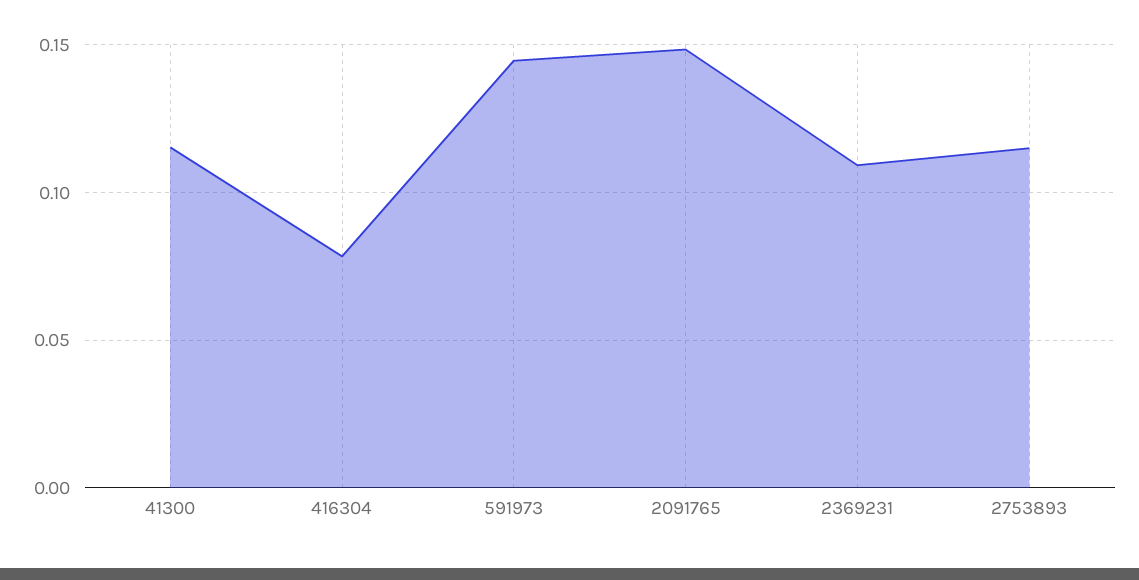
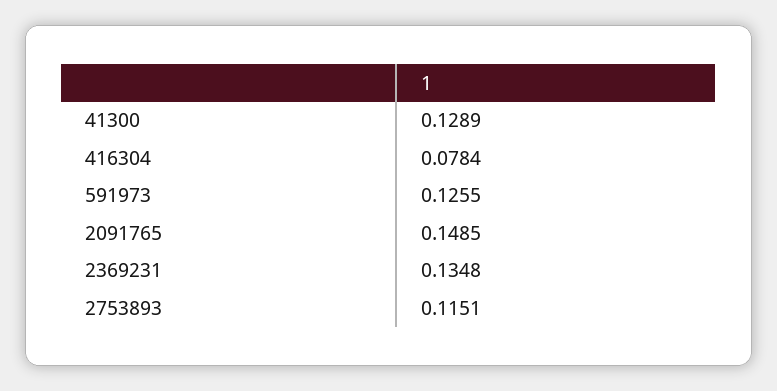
41300: 0.115 -> 0.1289
591973: 0.145 -> 0.1255
2369231: 0.11 -> 0.1348

